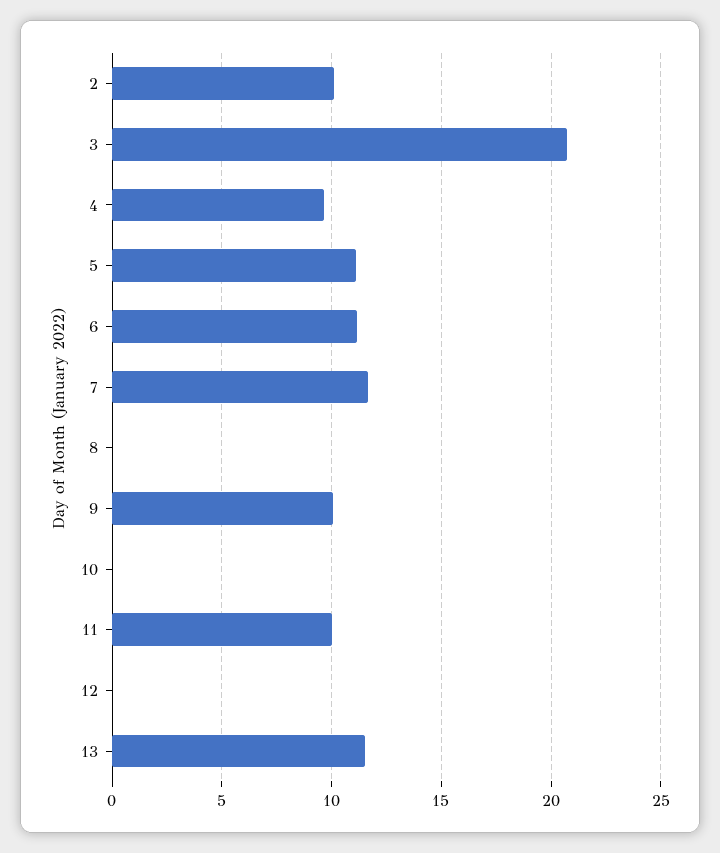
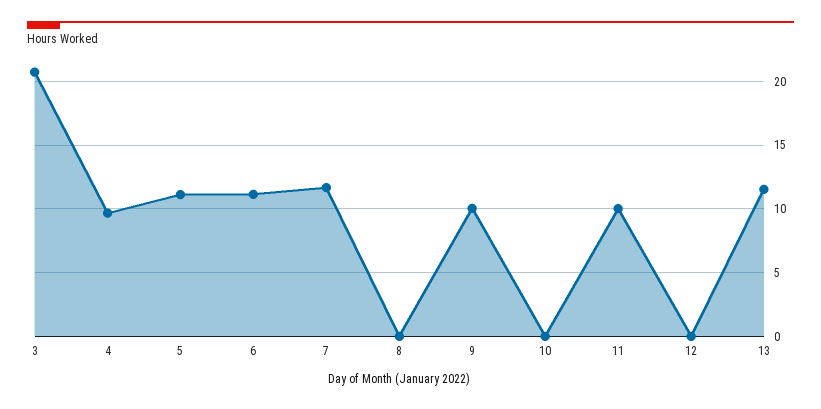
2: 10 -> none

